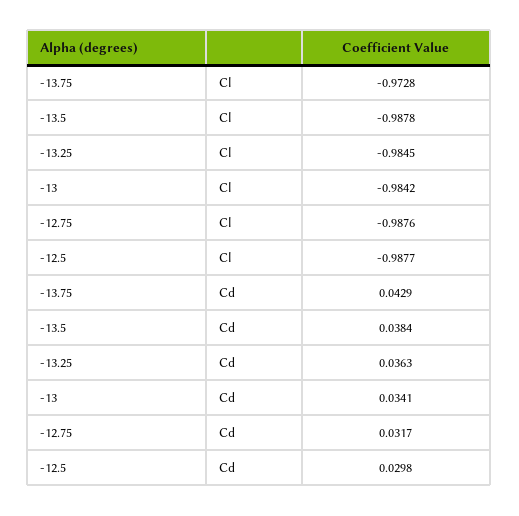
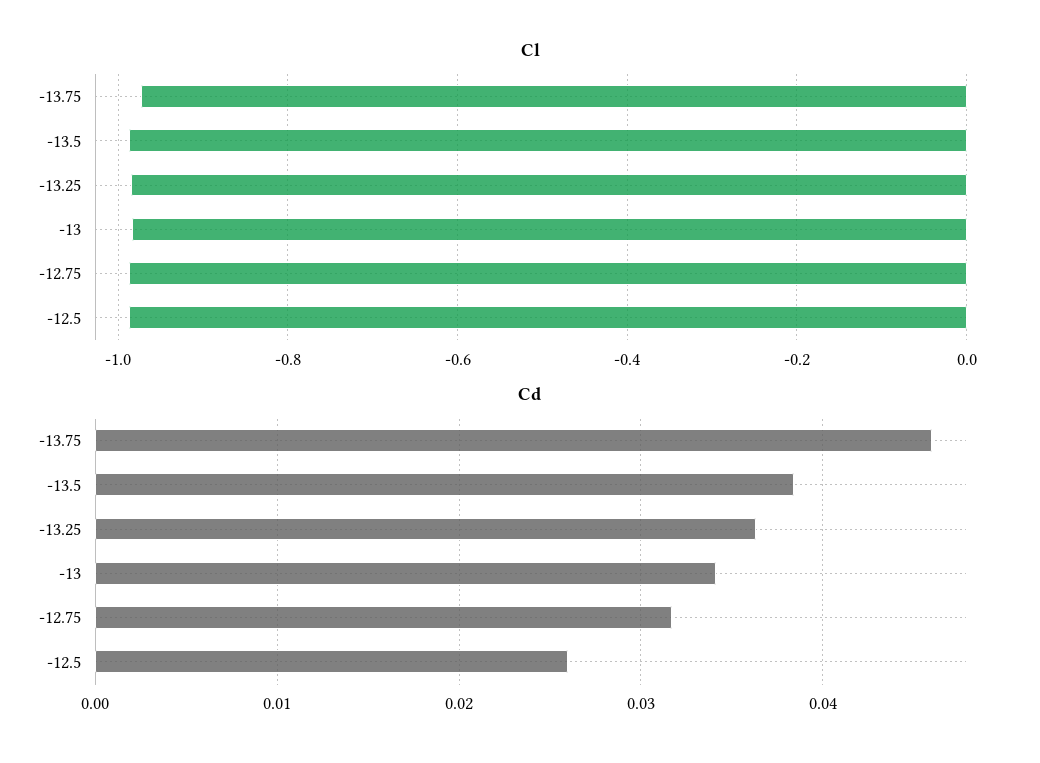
Cd, -13.75: 0.0429 -> 0.046
Cd, -12.5: 0.0298 -> 0.026

